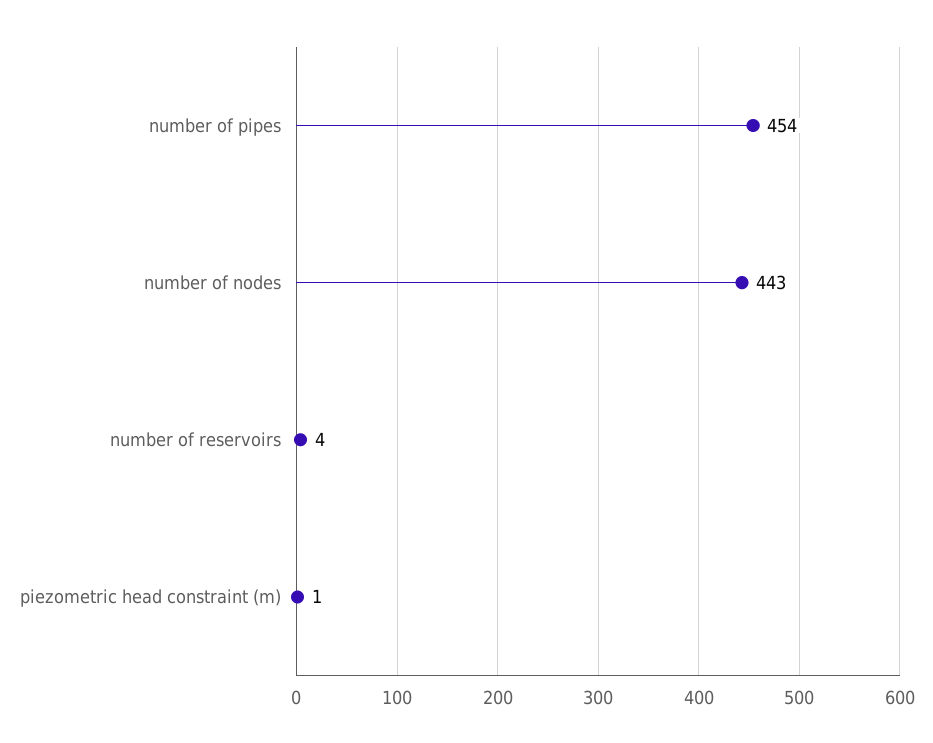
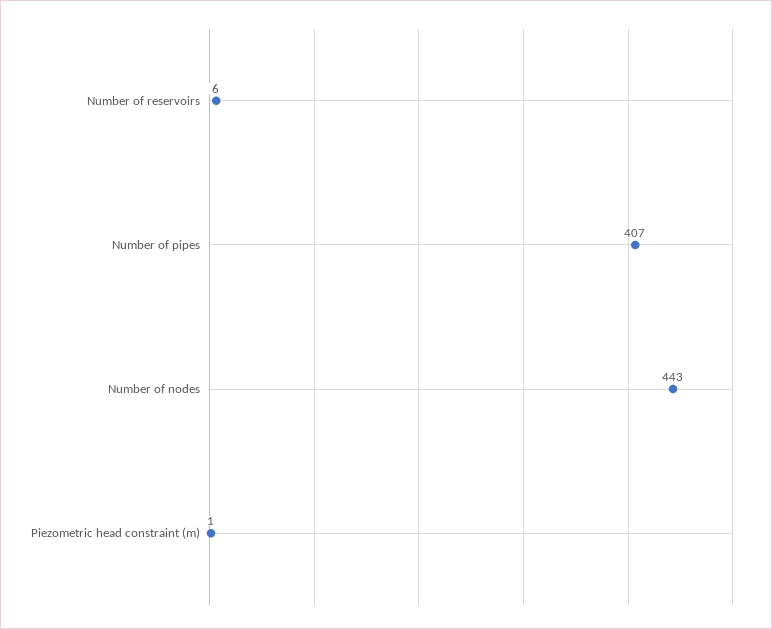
number of pipes: 454 -> 407
number of reservoirs: 4 -> 6

